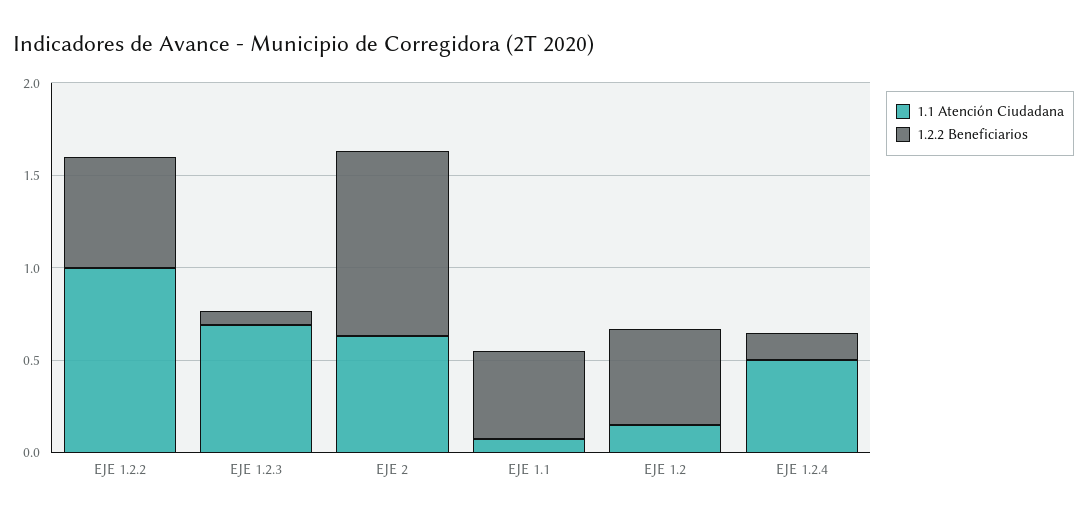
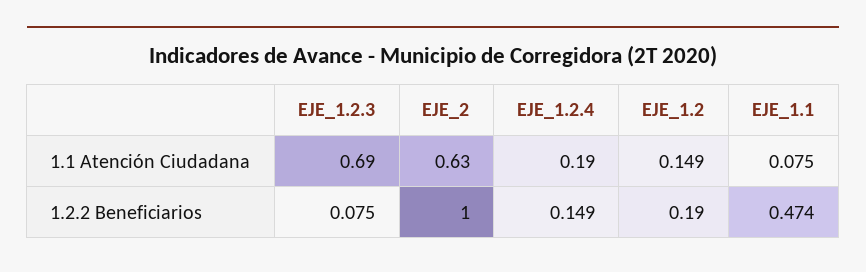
1.1 Atención Ciudadana, EJE 1.2.2: 1 -> none
1.2.2 Beneficiarios, EJE 1.2.2: 0.6 -> none
1.2.2 Beneficiarios, EJE 1.2: 0.5 -> 0.19
1.1 Atención Ciudadana, EJE 1.2.4: 0.5 -> 0.19

